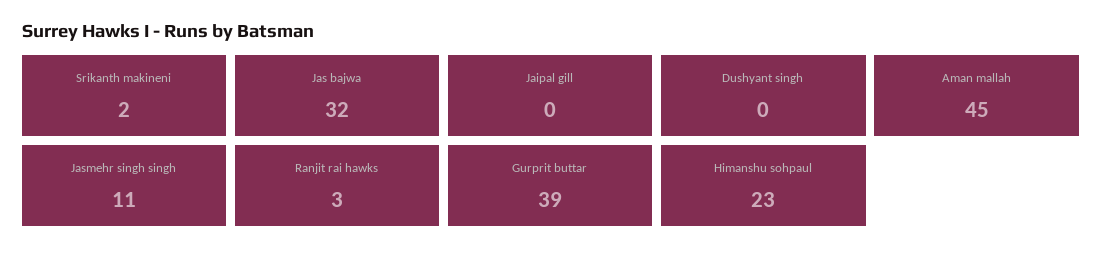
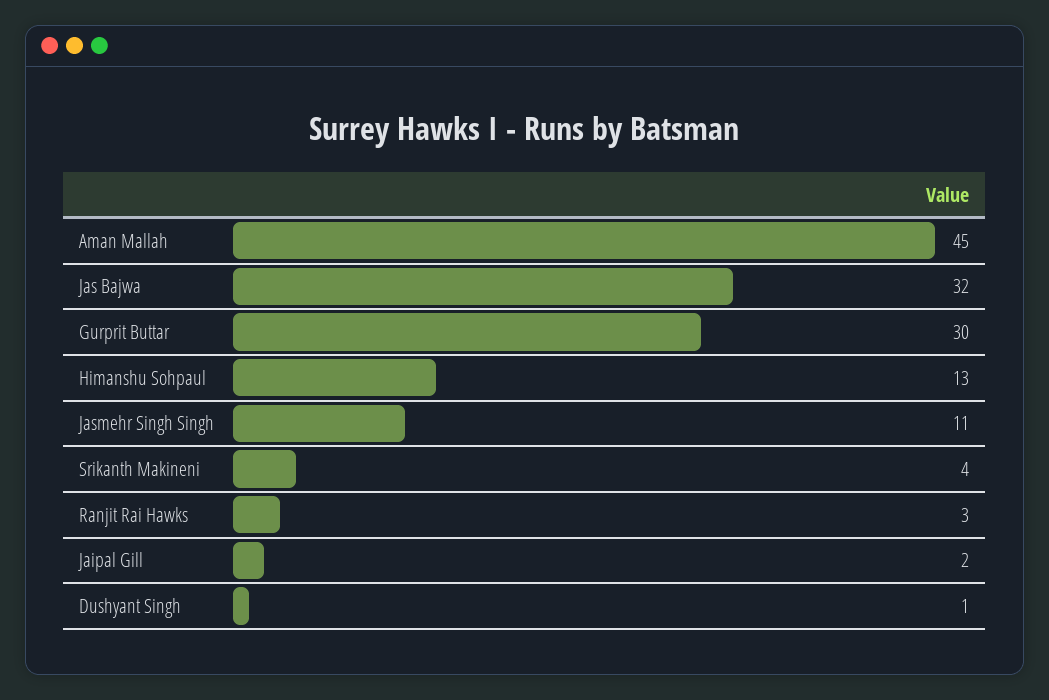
Srikanth makineni: 2 -> 4
Jaipal gill: 0 -> 2
Dushyant singh: 0 -> 1
Gurprit buttar: 39 -> 30
Himanshu sohpaul: 23 -> 13

